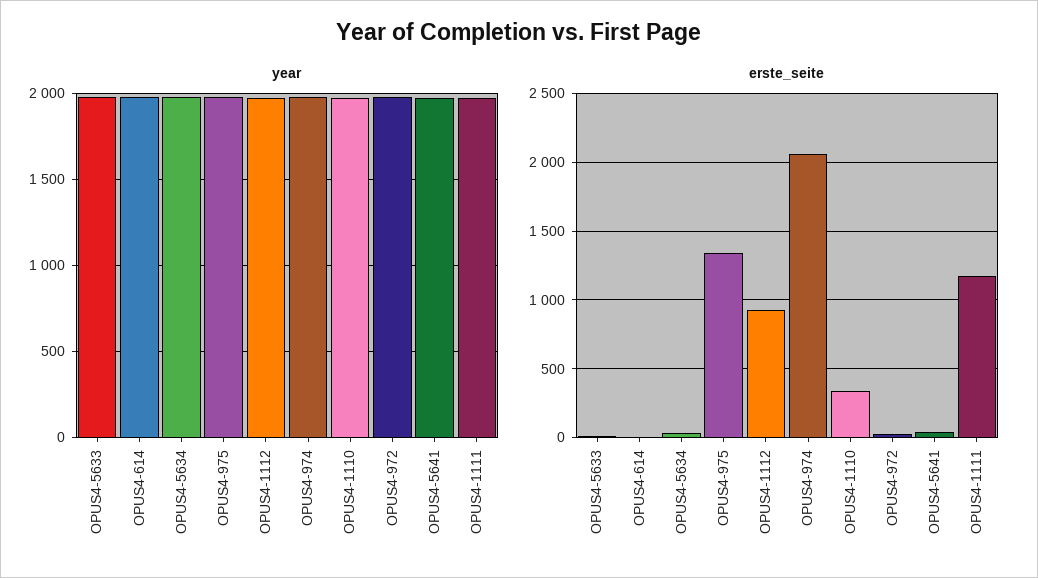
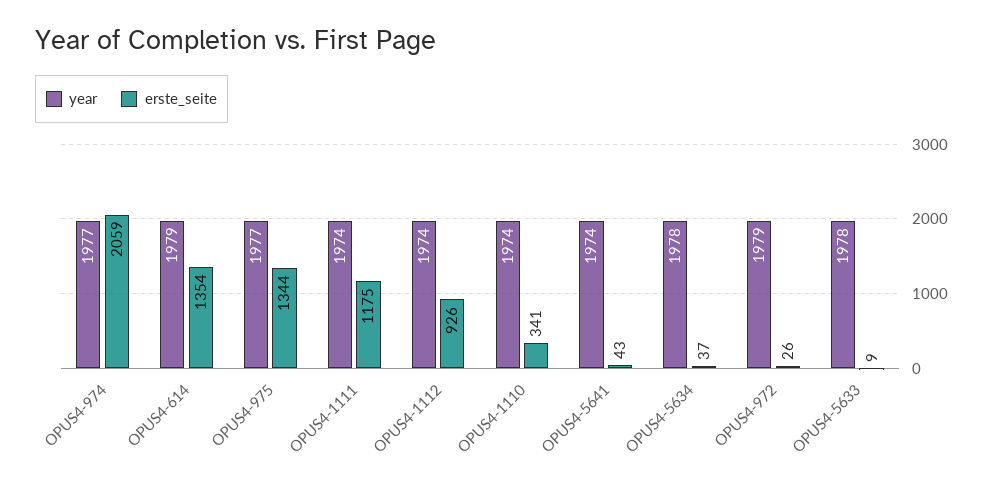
erste_seite, OPUS4-614: 0 -> 1354

